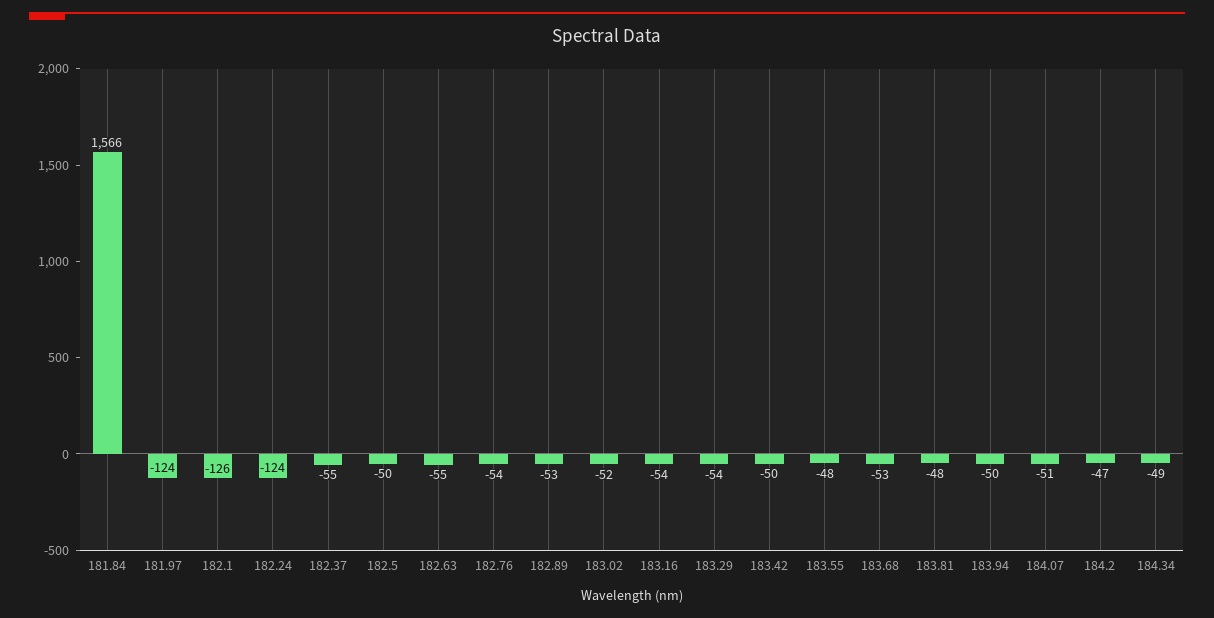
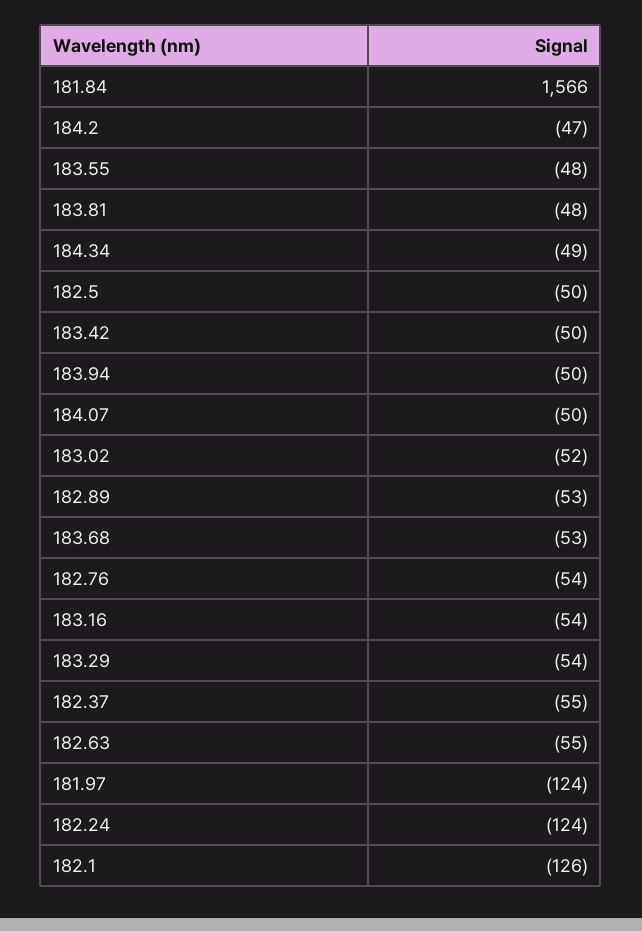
184.07: -51 -> -50

